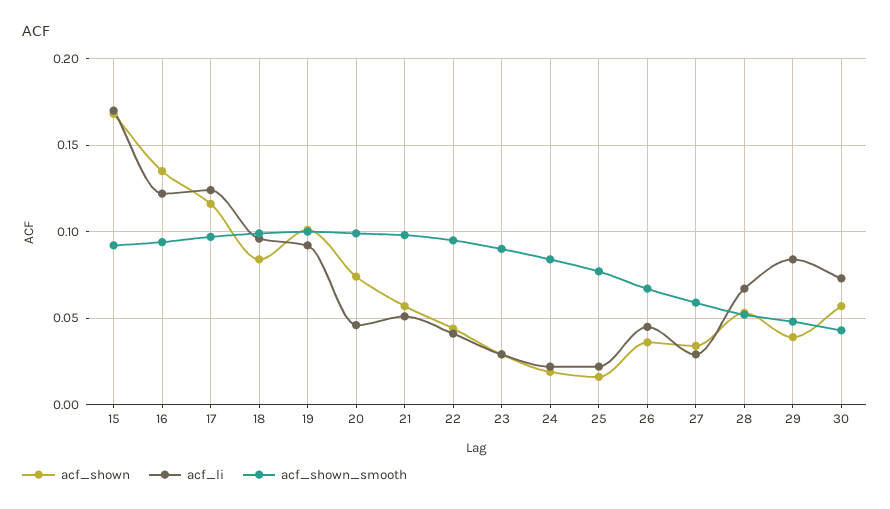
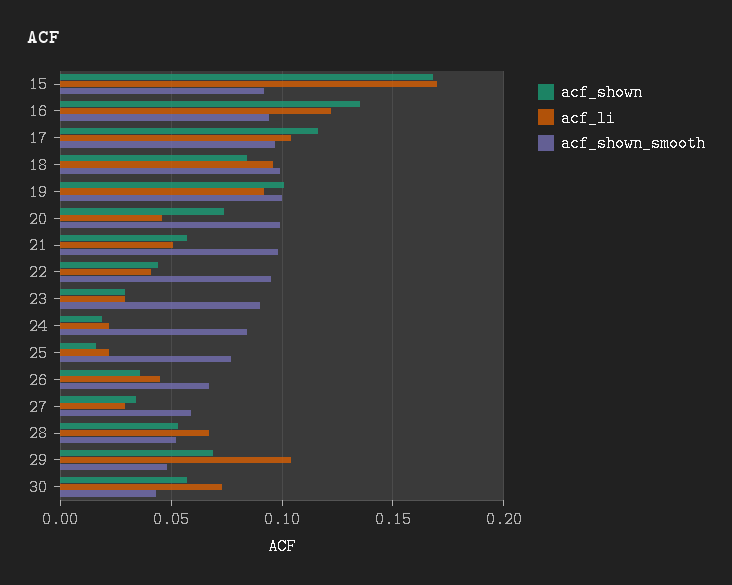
acf_li, 17: 0.125 -> 0.105
acf_shown, 29: 0.04 -> 0.07
acf_li, 29: 0.085 -> 0.105

